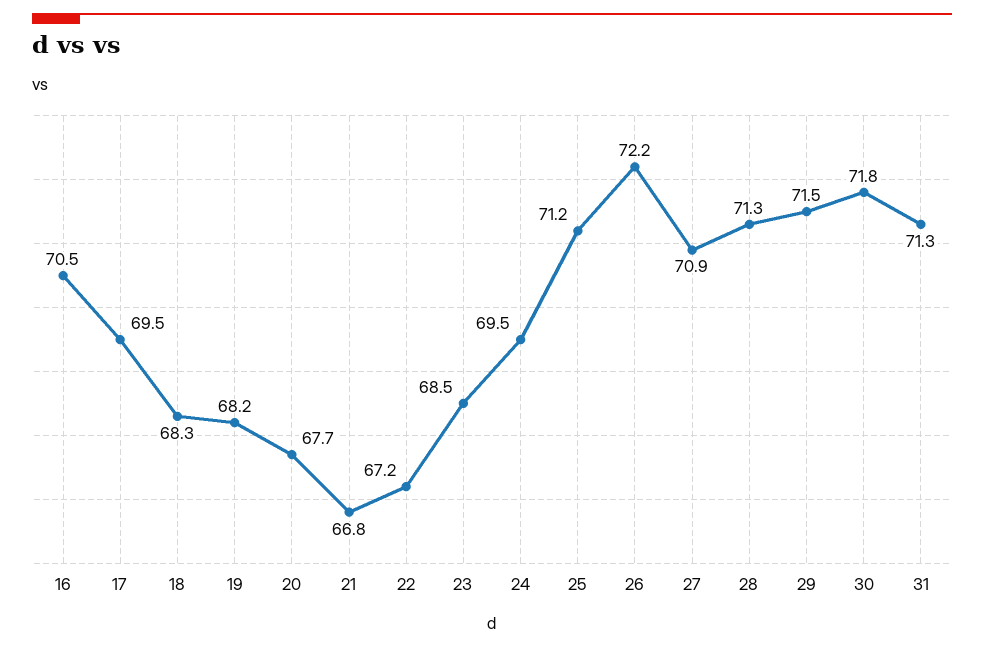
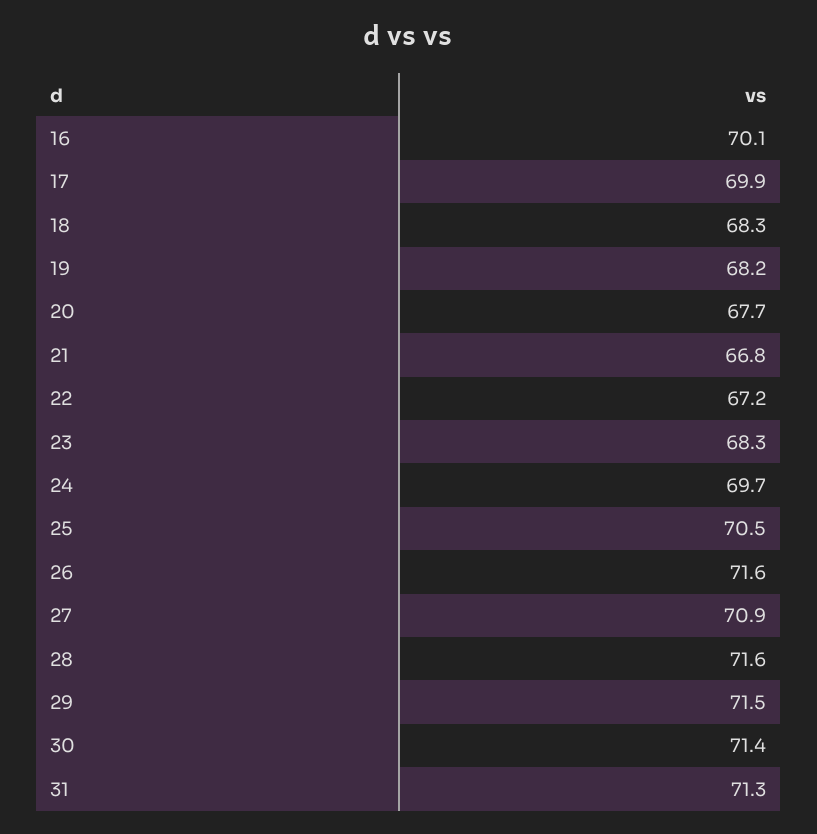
16: 70.5 -> 70.1
17: 69.5 -> 69.9
23: 68.5 -> 68.3
24: 69.5 -> 69.7
25: 71.2 -> 70.5
26: 72.2 -> 71.6
28: 71.3 -> 71.6
30: 71.8 -> 71.4

